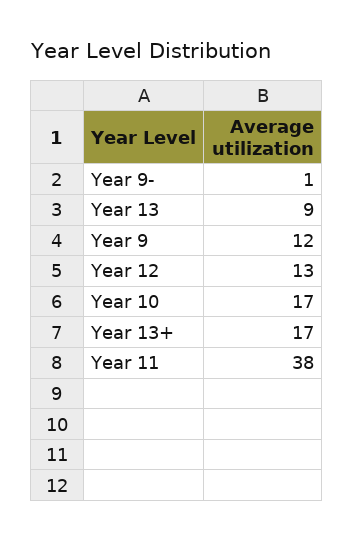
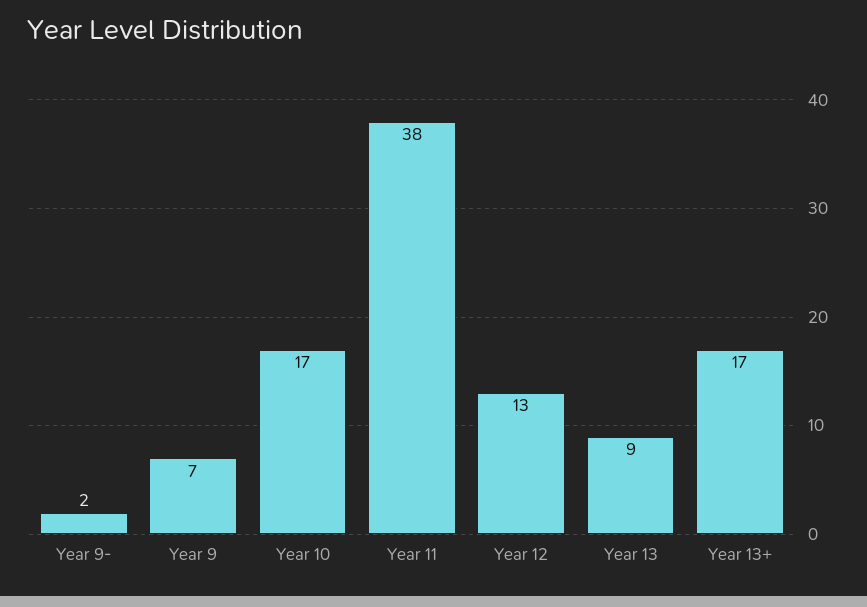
Year 9-: 1 -> 2
Year 9: 12 -> 7

